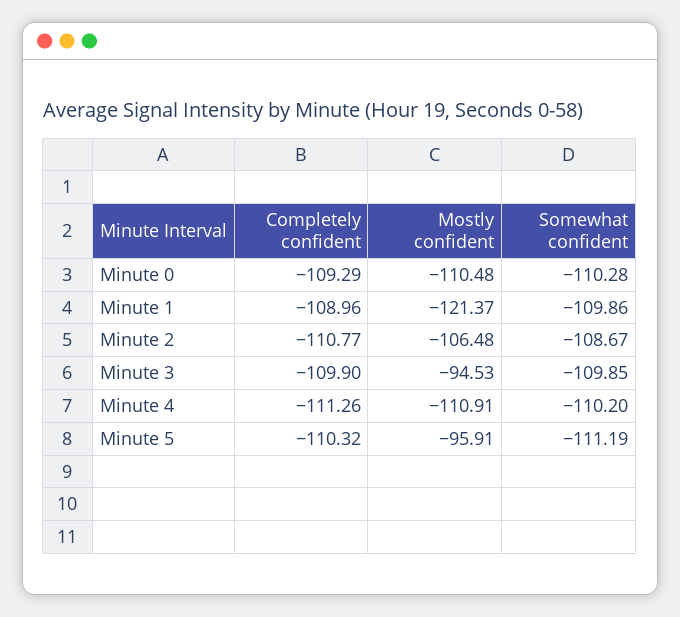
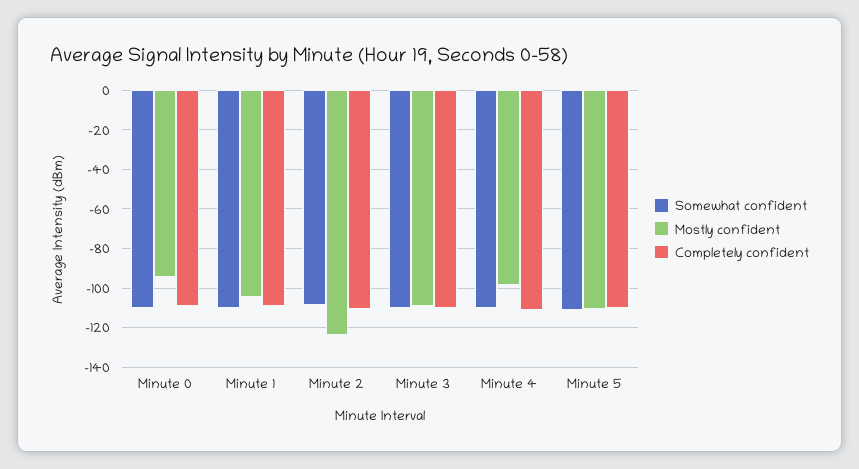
Mostly confident, Minute 0: -110.48 -> -95
Mostly confident, Minute 1: -121.37 -> -105
Mostly confident, Minute 2: -106.48 -> -125
Mostly confident, Minute 3: -94.53 -> -110
Mostly confident, Minute 4: -110.91 -> -100
Mostly confident, Minute 5: -95.91 -> -110

